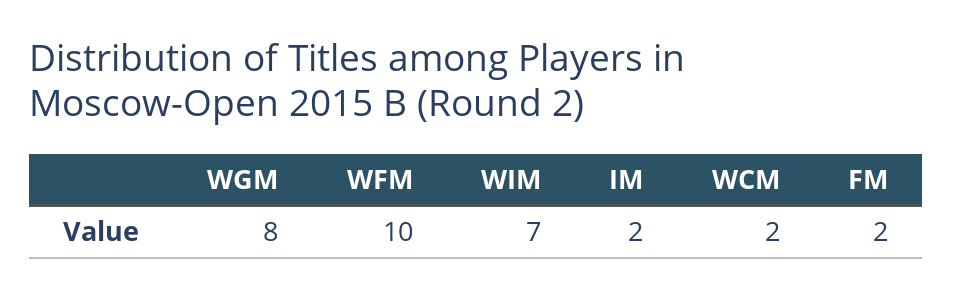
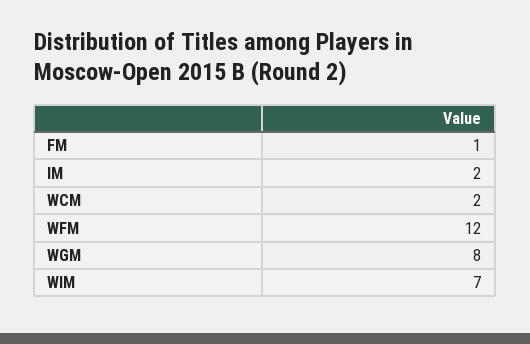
WFM: 10 -> 12
FM: 2 -> 1

